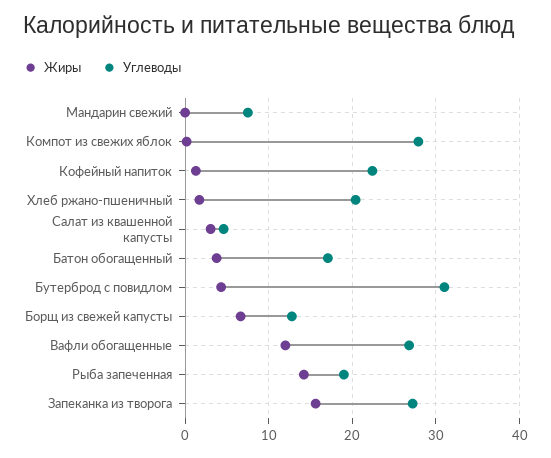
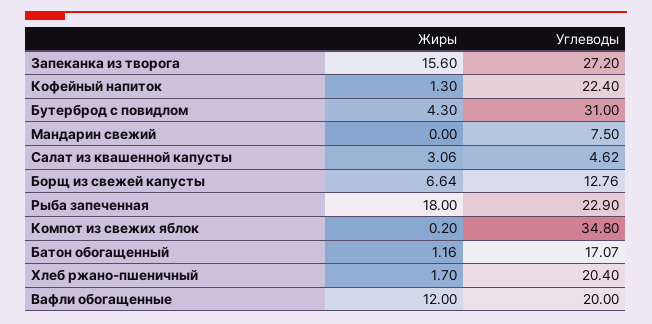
Углеводы, Компот из свежих яблок: 28 -> 34.8
Жиры, Батон обогащенный: 4 -> 1.16
Углеводы, Вафли обогащенные: 27 -> 20
Жиры, Рыба запеченная: 14 -> 18
Углеводы, Рыба запеченная: 19 -> 22.9

